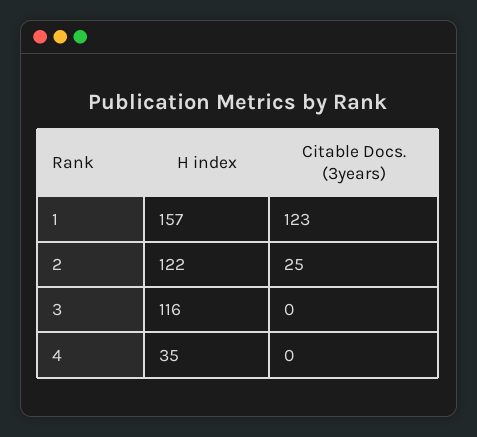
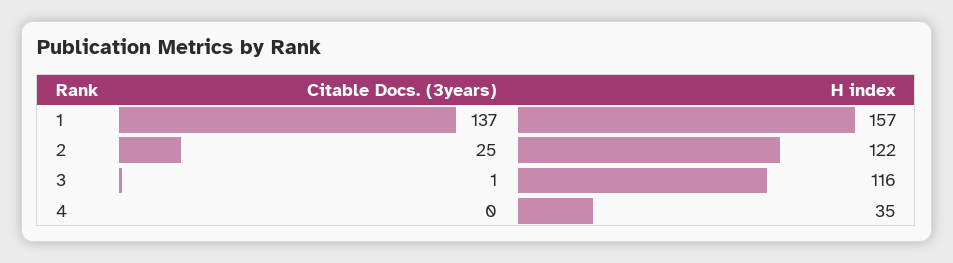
Citable Docs. (3years), 1: 123 -> 137
Citable Docs. (3years), 3: 0 -> 1

